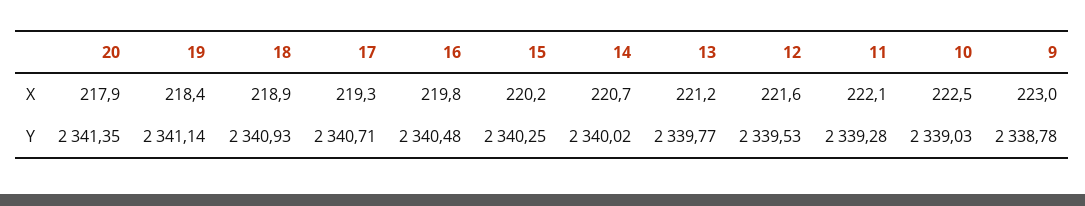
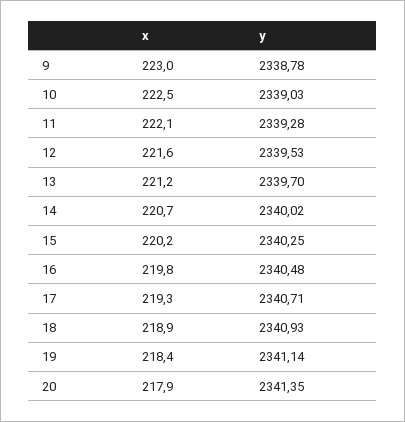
13, Y: 2339.77 -> 2339.7

